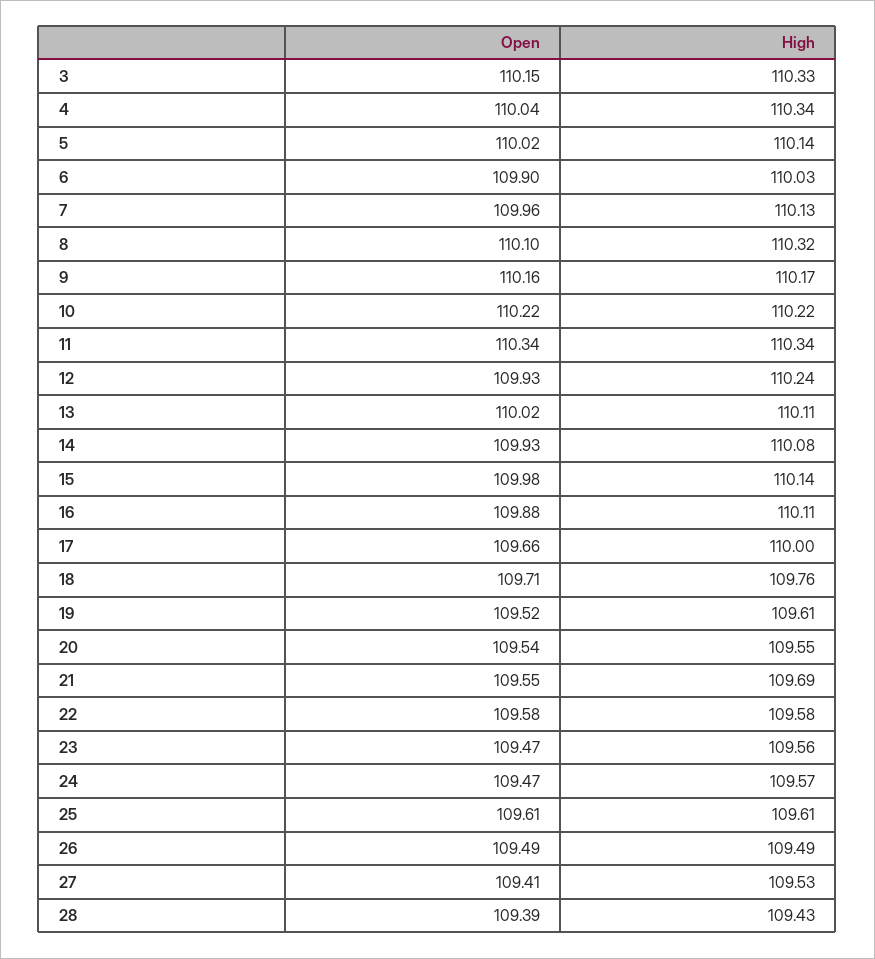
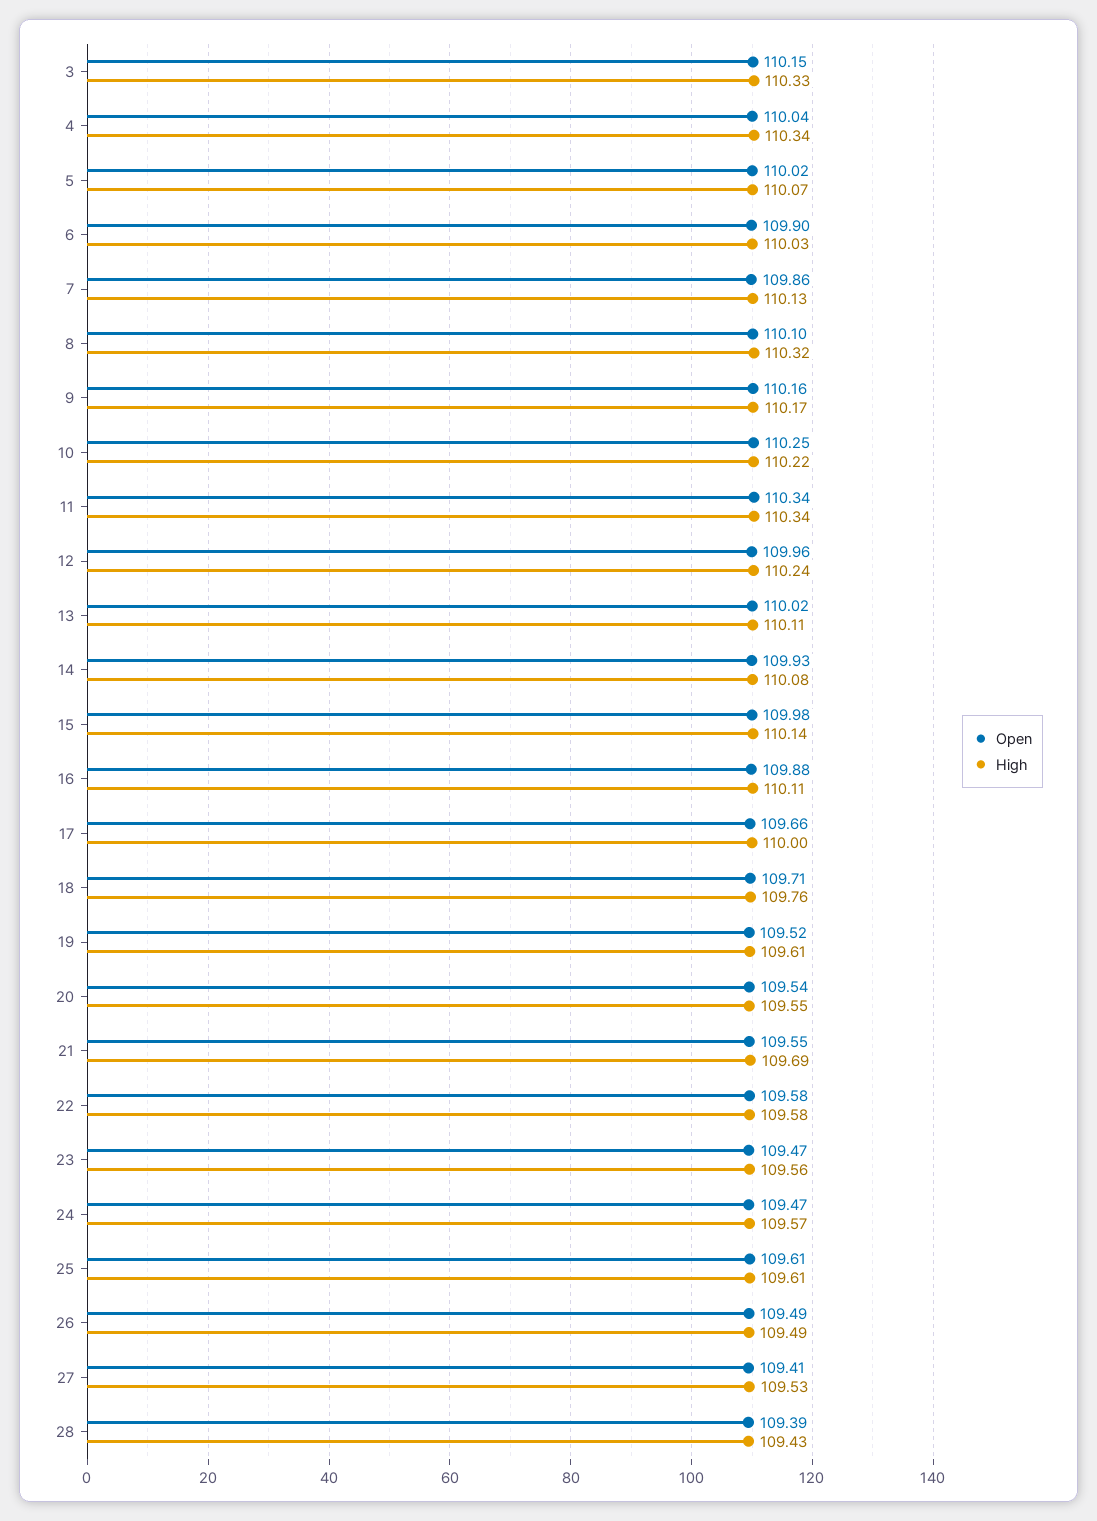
High, 5: 110.14 -> 110.07
Open, 7: 109.96 -> 109.86
Open, 10: 110.22 -> 110.25
Open, 12: 109.93 -> 109.96

